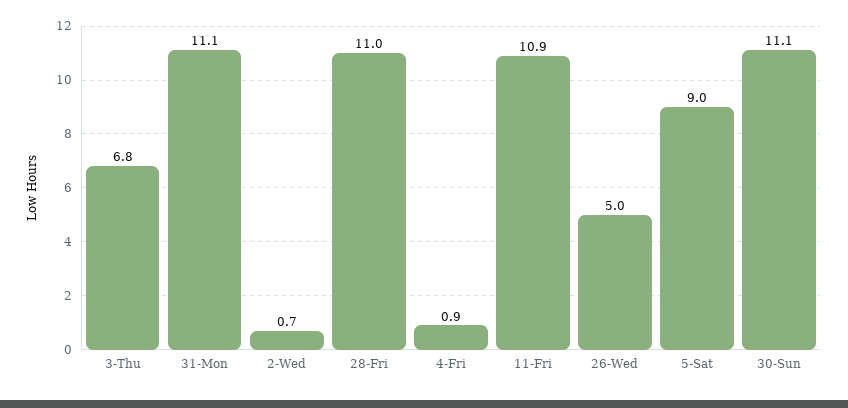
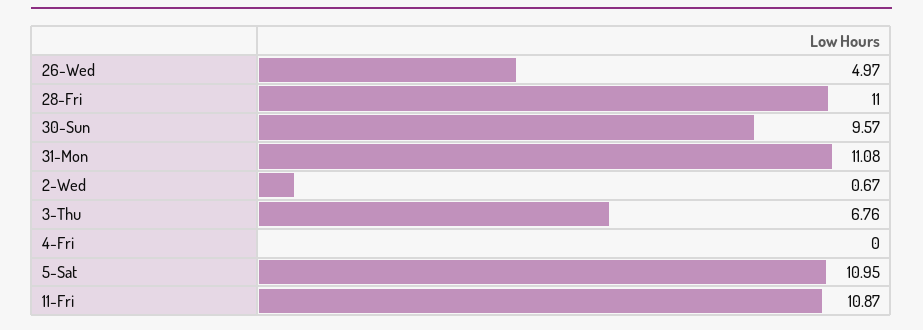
4-Fri: 0.9 -> 0
5-Sat: 9 -> 10.95
30-Sun: 11.1 -> 9.57

